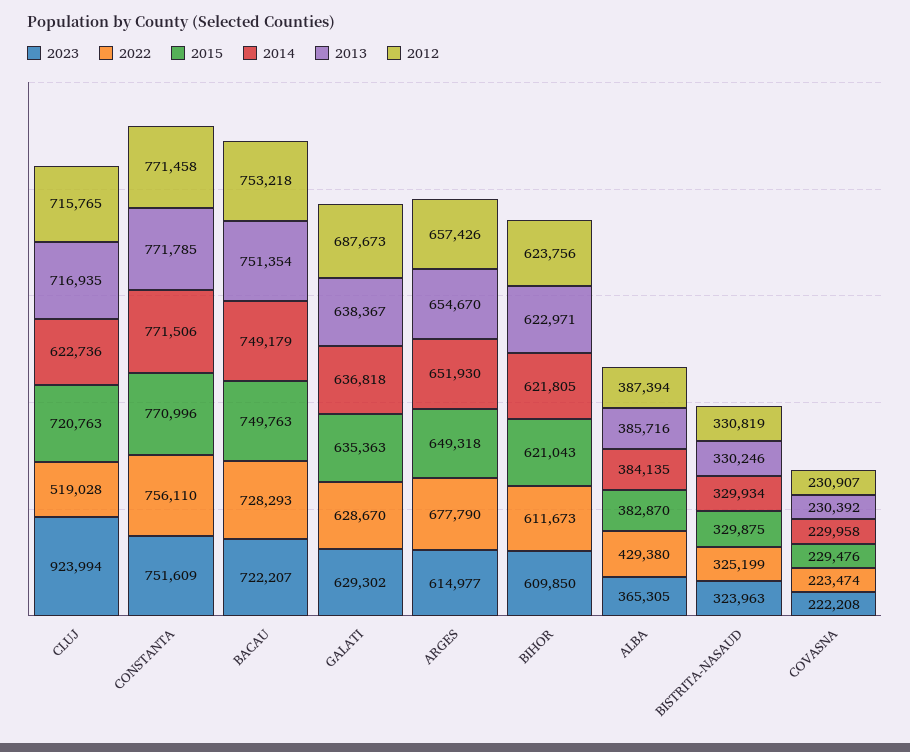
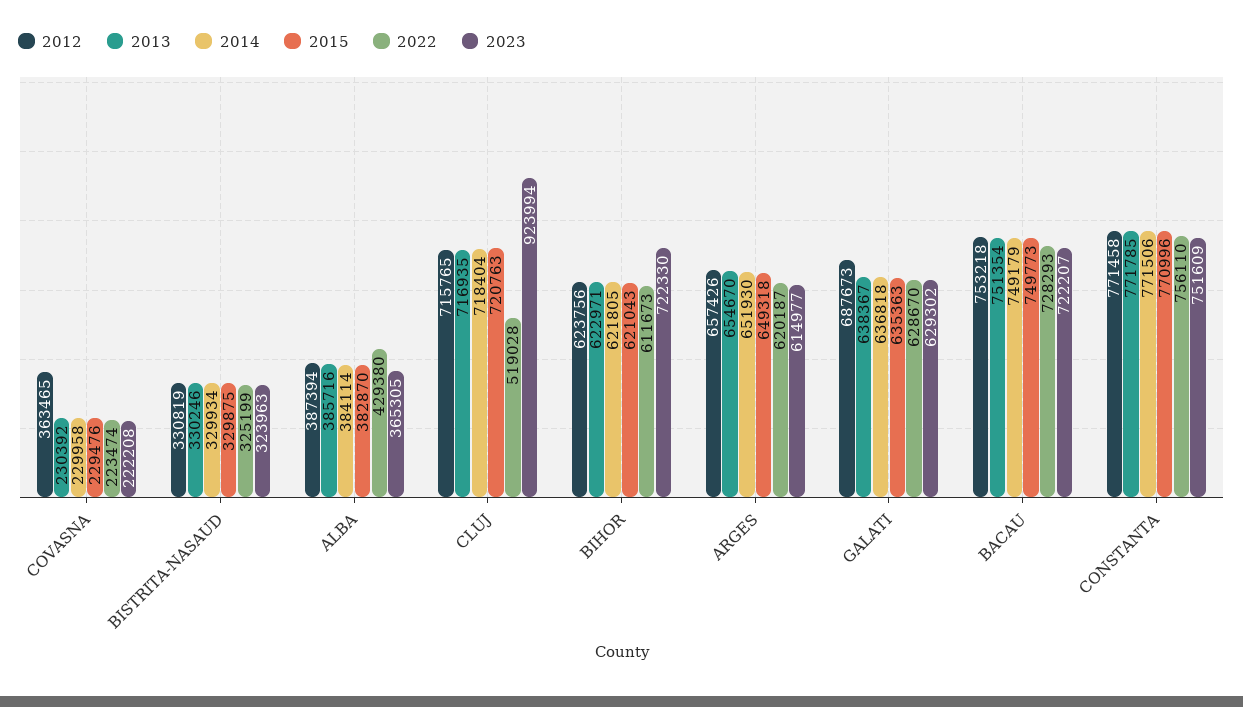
2014, CLUJ: 622736 -> 718404
2015, BACAU: 749763 -> 749773
2022, ARGES: 677790 -> 620187
2023, BIHOR: 609850 -> 722330
2014, ALBA: 384135 -> 384114
2012, COVASNA: 230907 -> 363465

